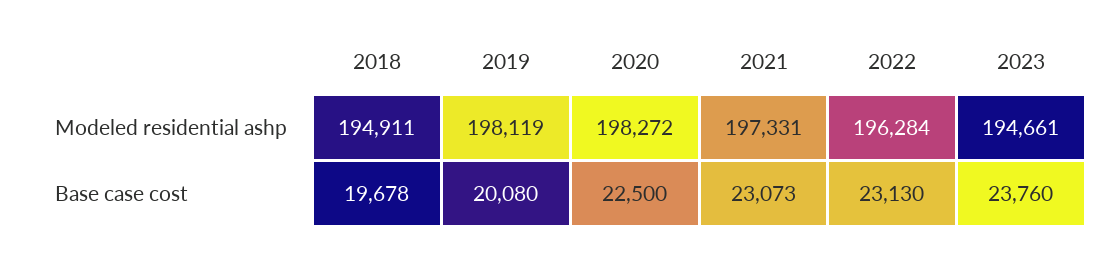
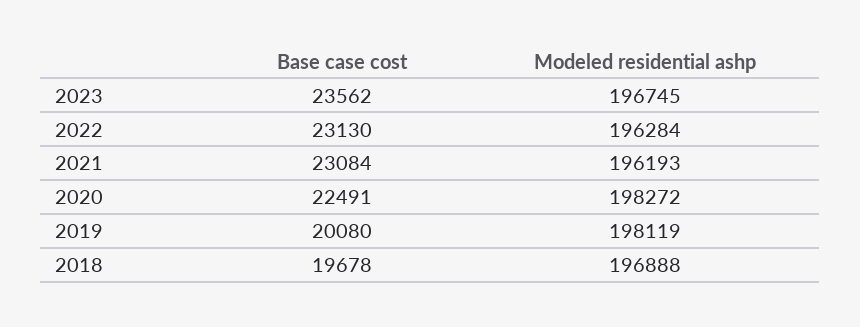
2018, Modeled residential ashp: 194911 -> 196888
2021, Modeled residential ashp: 197331 -> 196193
2023, Modeled residential ashp: 194661 -> 196745
2020, Base case cost: 22500 -> 22491
2021, Base case cost: 23073 -> 23084
2023, Base case cost: 23760 -> 23562

